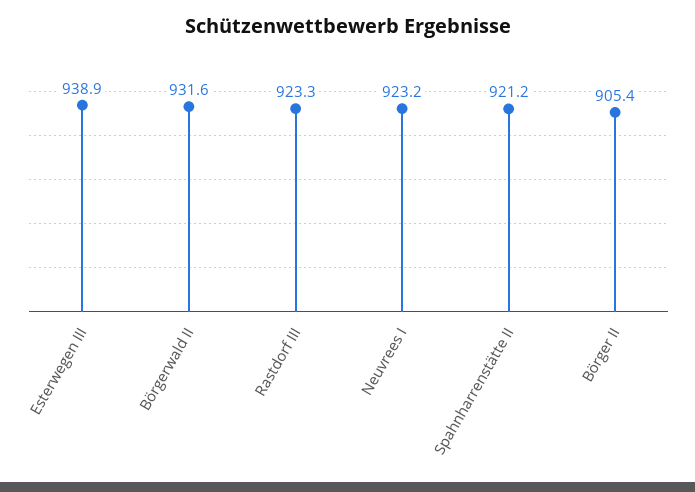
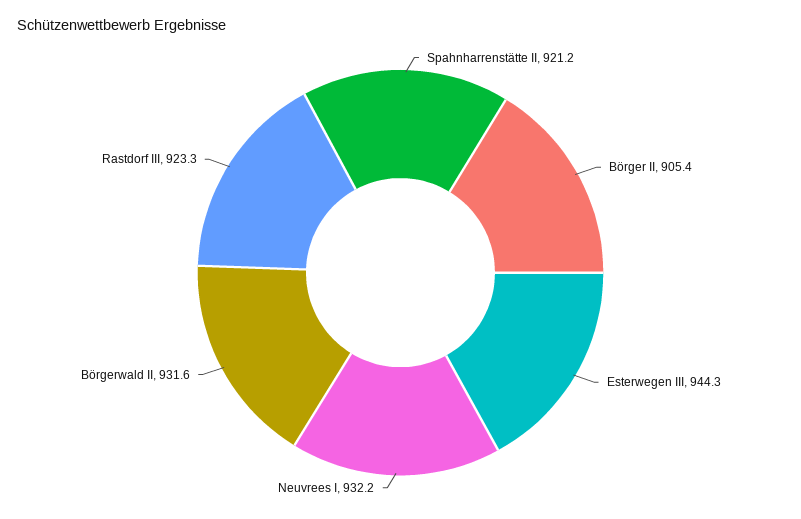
Esterwegen III: 938.9 -> 944.3
Neuvrees I: 923.2 -> 932.2

